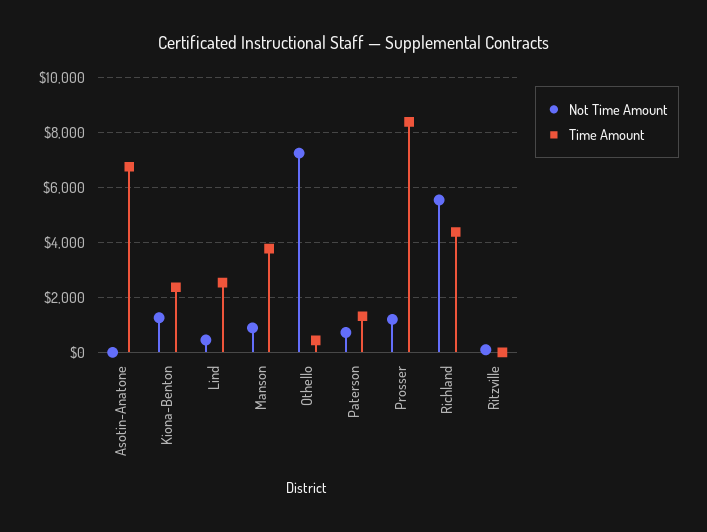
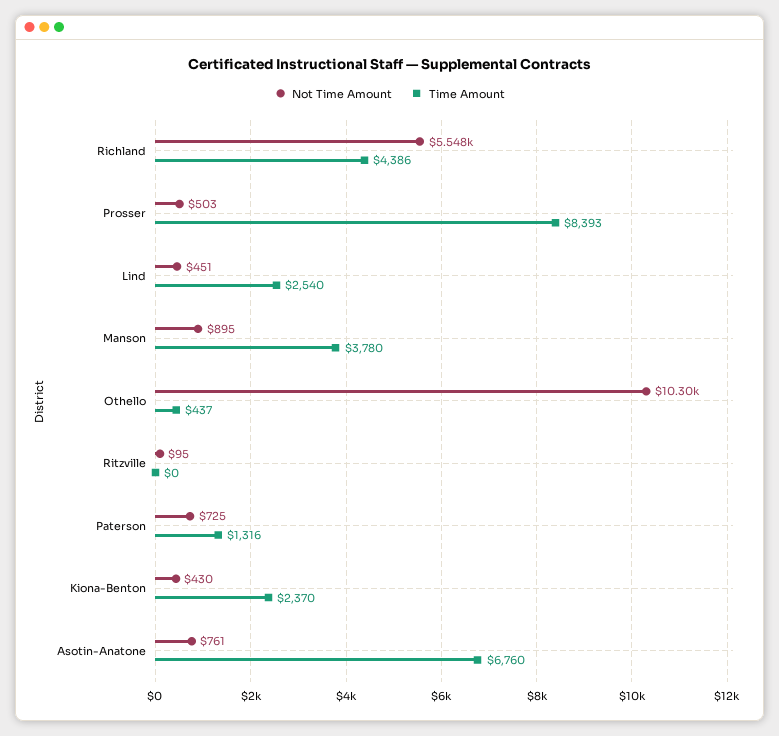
Not Time Amount, Asotin-Anatone: 0 -> 761
Not Time Amount, Kiona-Benton: 1250 -> 430
Not Time Amount, Othello: 7250 -> 10300
Not Time Amount, Prosser: 1250 -> 503

